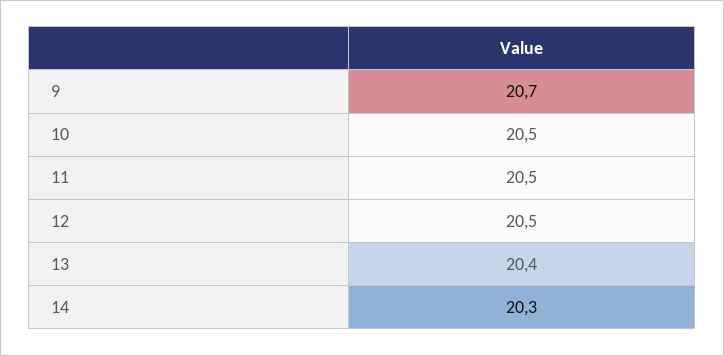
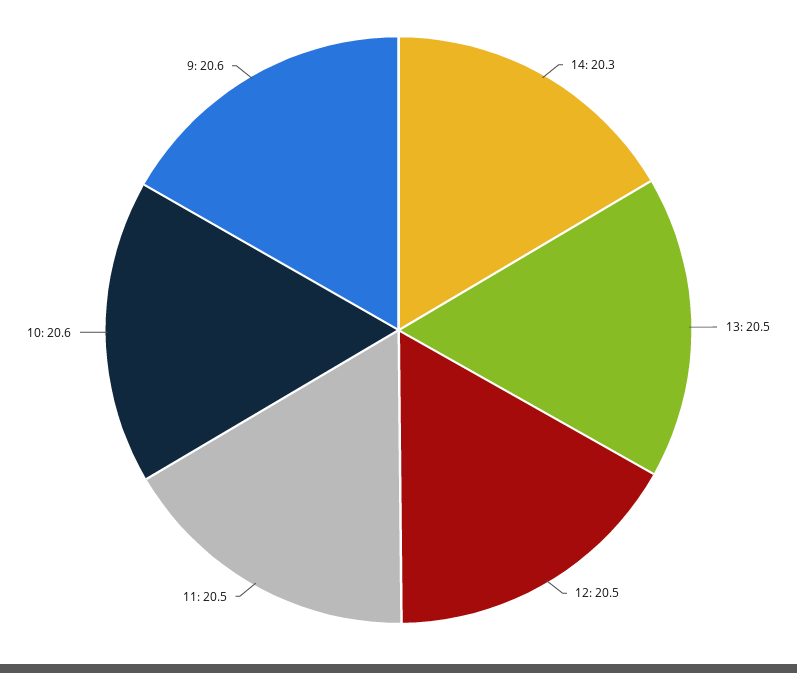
9: 20.7 -> 20.6
10: 20.5 -> 20.6
13: 20.4 -> 20.5

